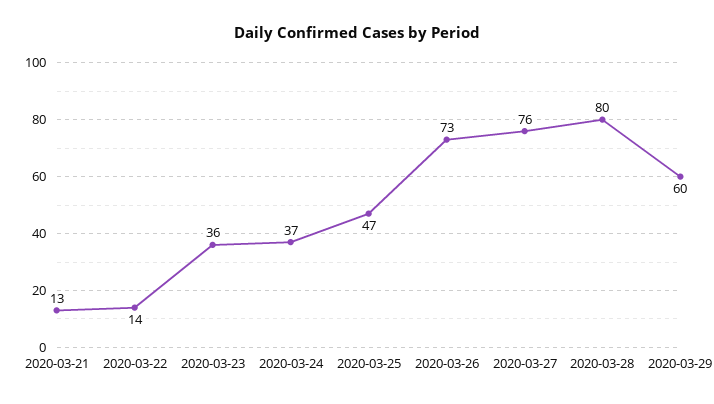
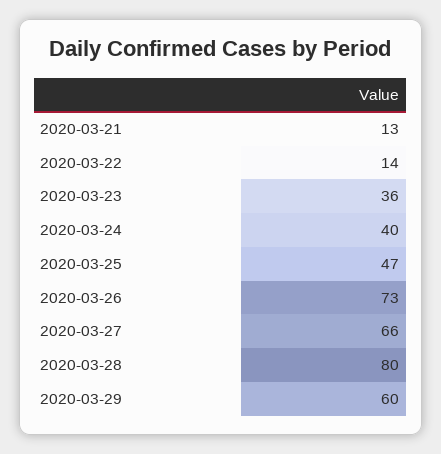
2020-03-24: 37 -> 40
2020-03-27: 76 -> 66

